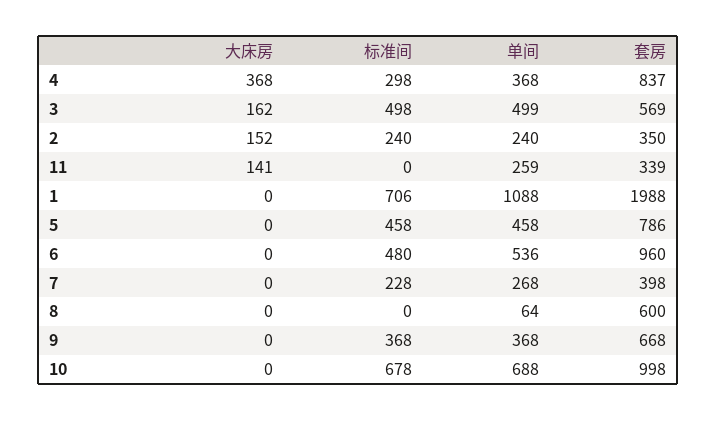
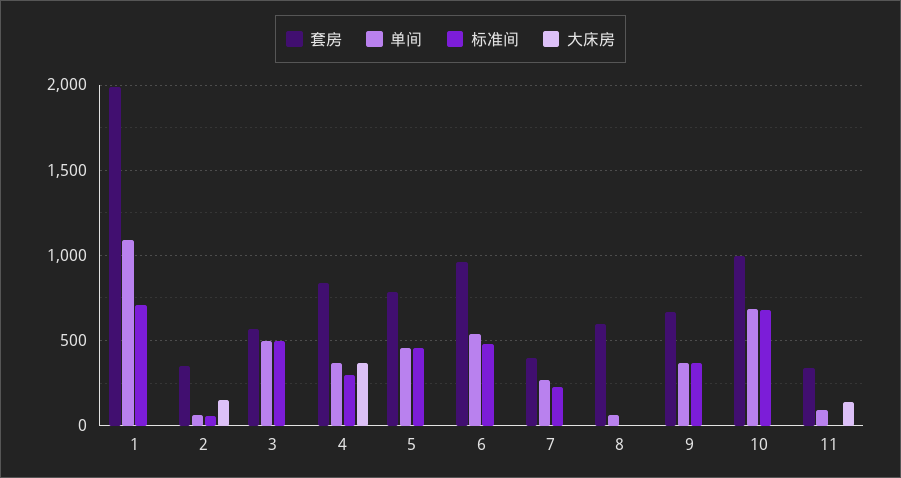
大床房, 3: 162 -> 0
标准间, 2: 240 -> 50
单间, 2: 240 -> 50
单间, 11: 259 -> 100

